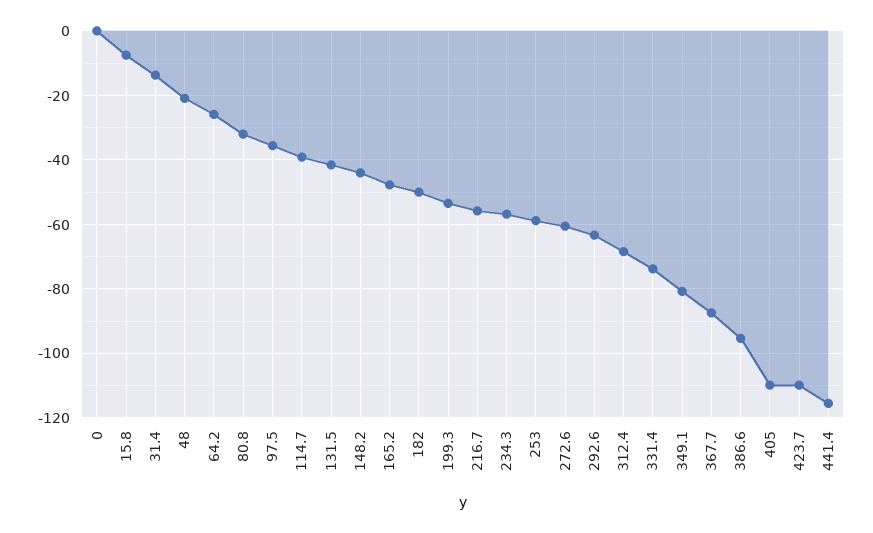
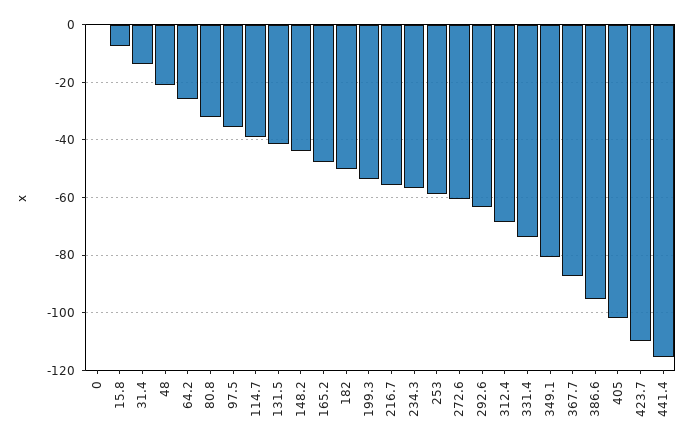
405: -110 -> -102.5

